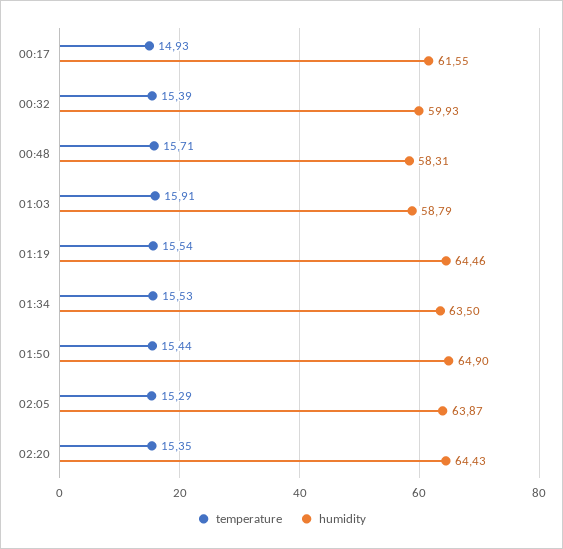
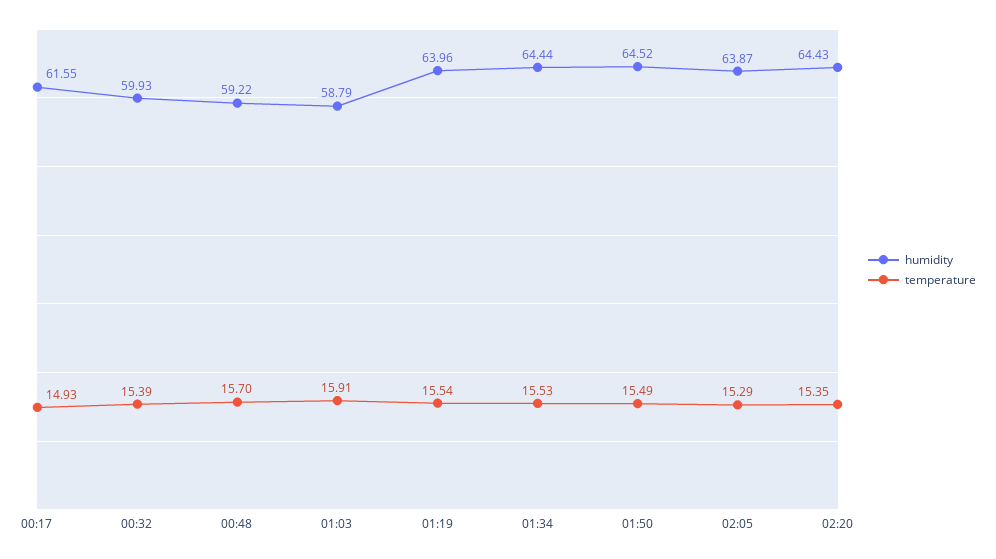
temperature, 00:48: 15.71 -> 15.7
humidity, 00:48: 58.31 -> 59.22
humidity, 01:19: 64.46 -> 63.96
humidity, 01:34: 63.5 -> 64.44
temperature, 01:50: 15.44 -> 15.49
humidity, 01:50: 64.9 -> 64.52

